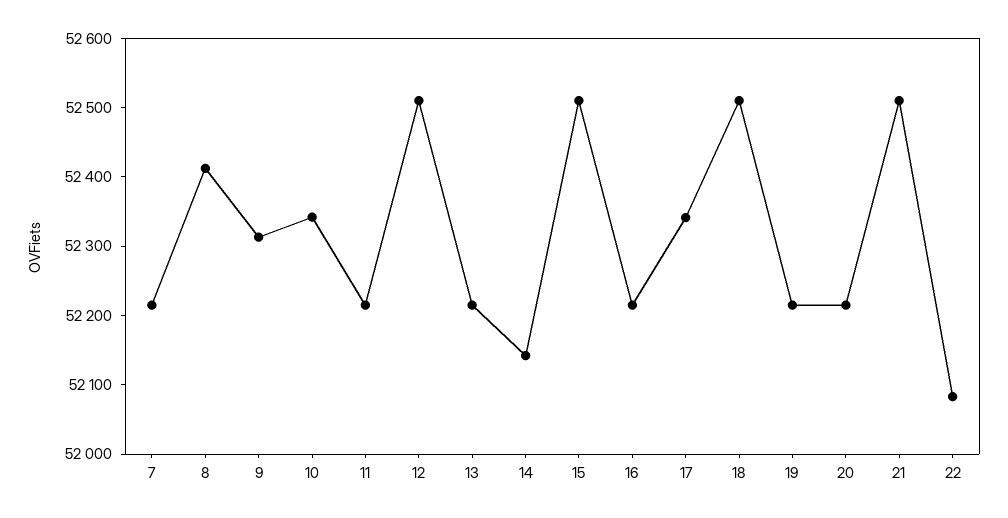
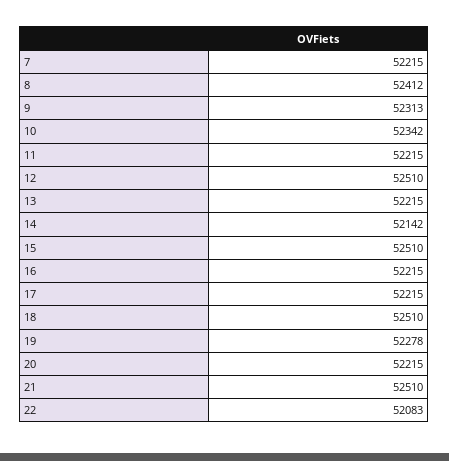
17: 52340 -> 52215
19: 52220 -> 52278

